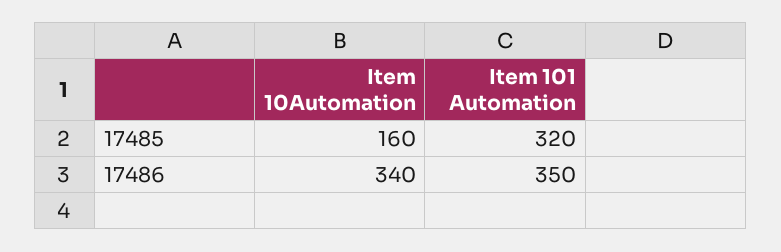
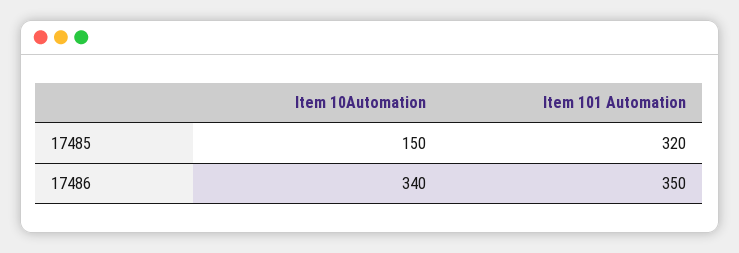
Item 10Automation, 17485: 160 -> 150

